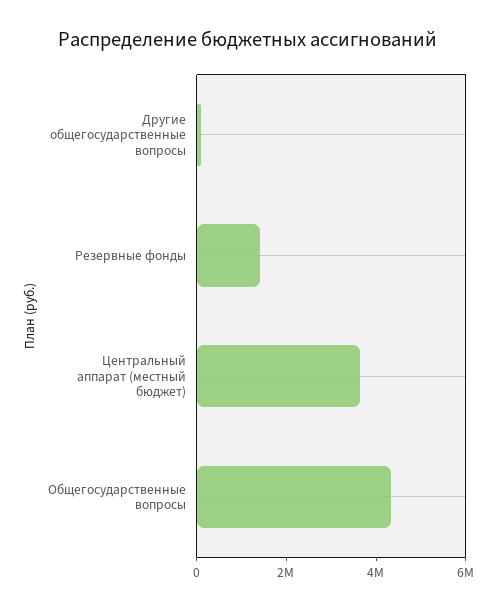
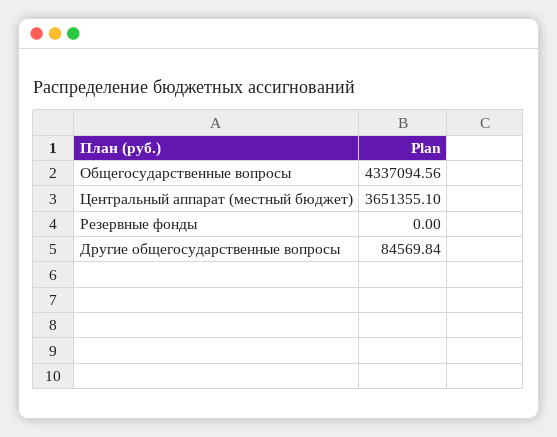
Резервные фонды: 1500000 -> 0

